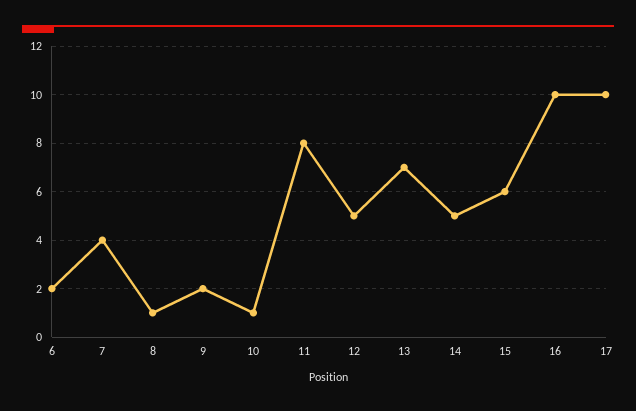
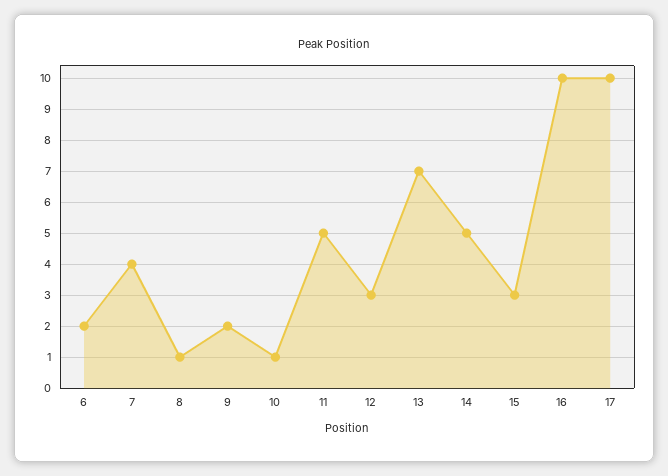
11: 8 -> 5
12: 5 -> 3
15: 6 -> 3

